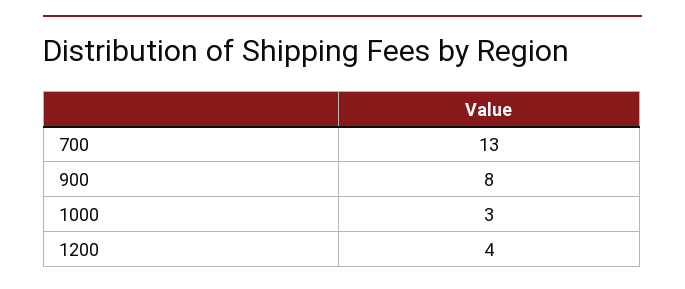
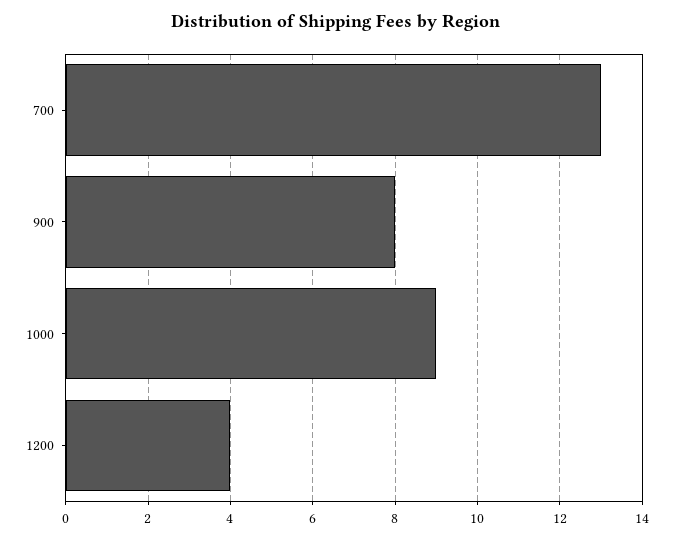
1000: 3 -> 9

